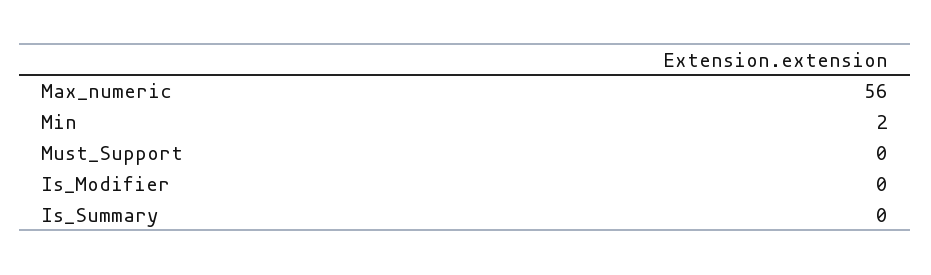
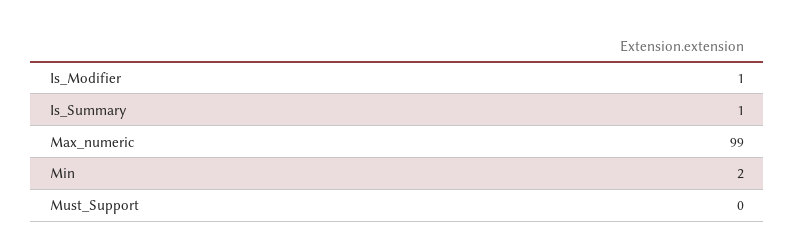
Max_numeric: 56 -> 99
Is_Modifier: 0 -> 1
Is_Summary: 0 -> 1

